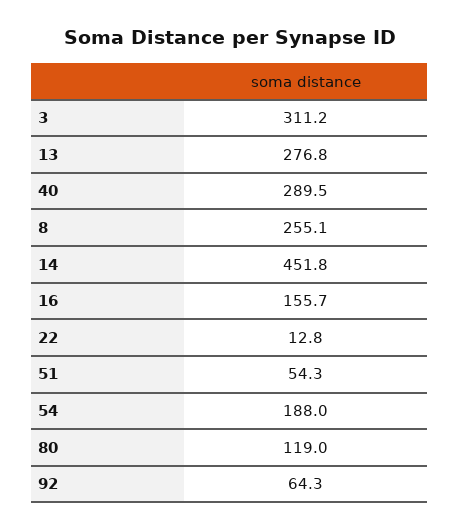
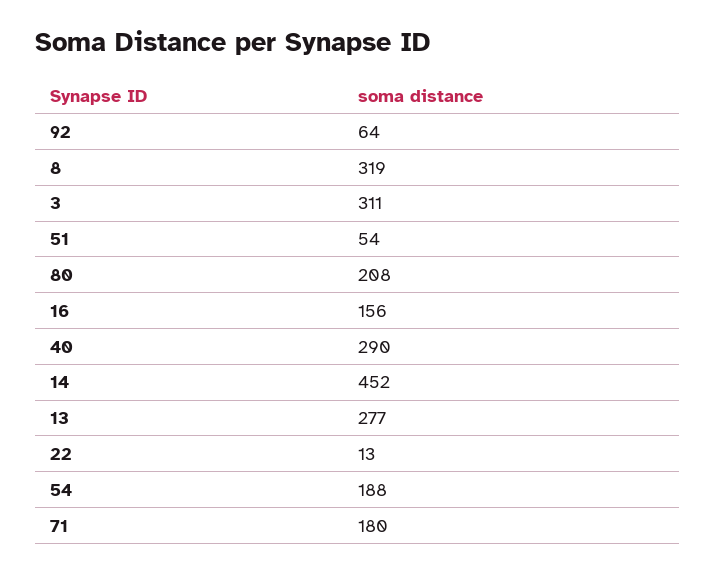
8: 255.1 -> 319
80: 119 -> 208
71: none -> 180

